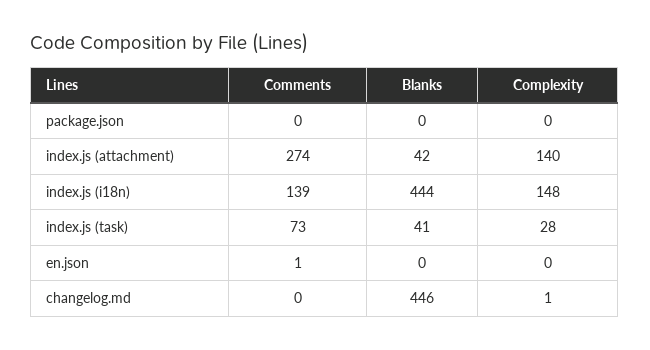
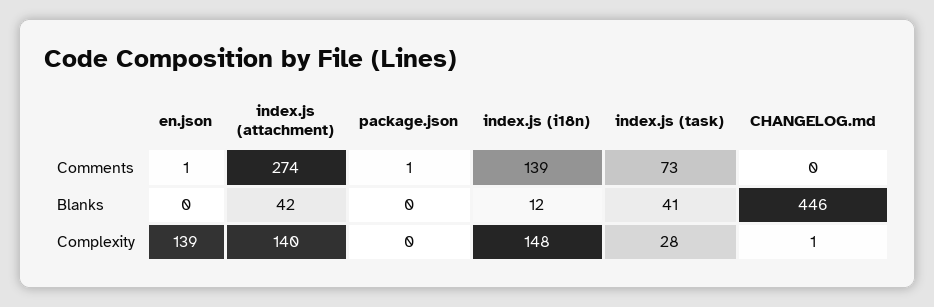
Comments, package.json: 0 -> 1
Blanks, index.js (i18n): 444 -> 12
Complexity, en.json: 0 -> 139

